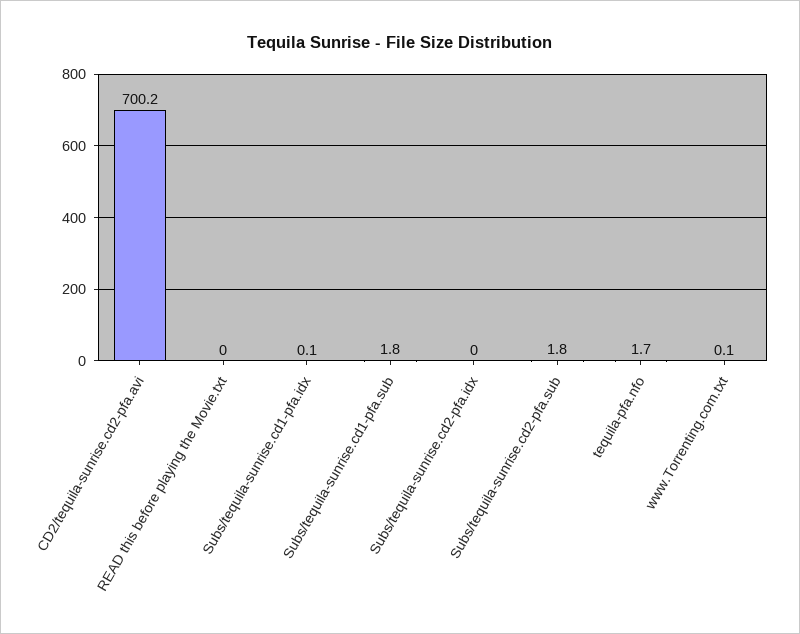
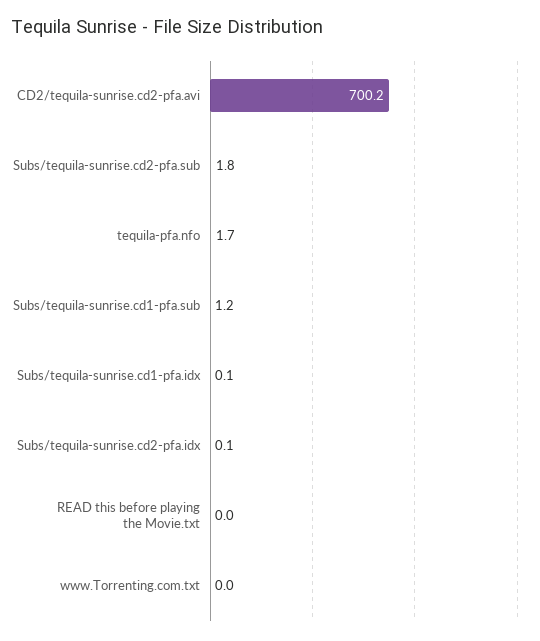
Subs/tequila-sunrise.cd1-pfa.sub: 1.8 -> 1.2
Subs/tequila-sunrise.cd2-pfa.idx: 0 -> 0.1
www.Torrenting.com.txt: 0.1 -> 0

